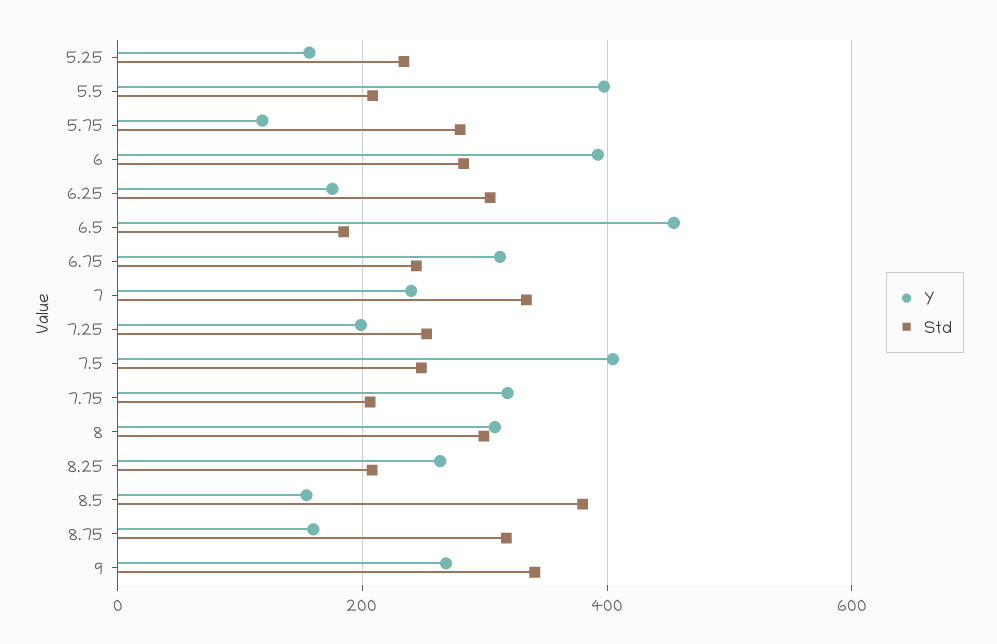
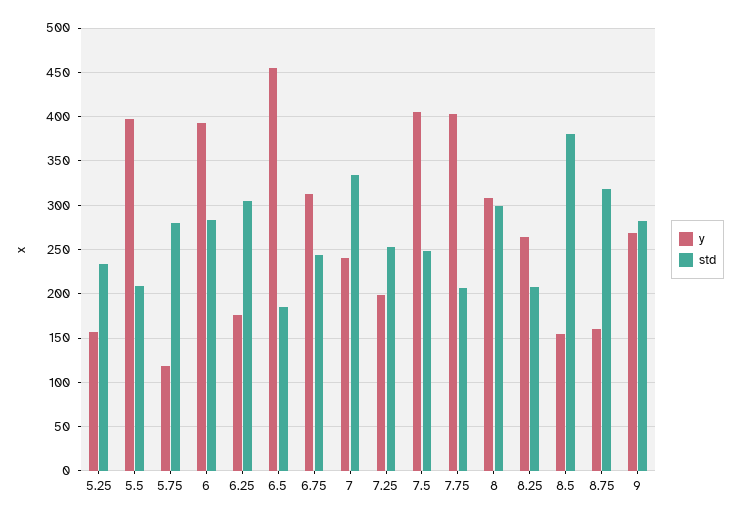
Y, 7.75: 320 -> 400
Std, 9: 340 -> 280

